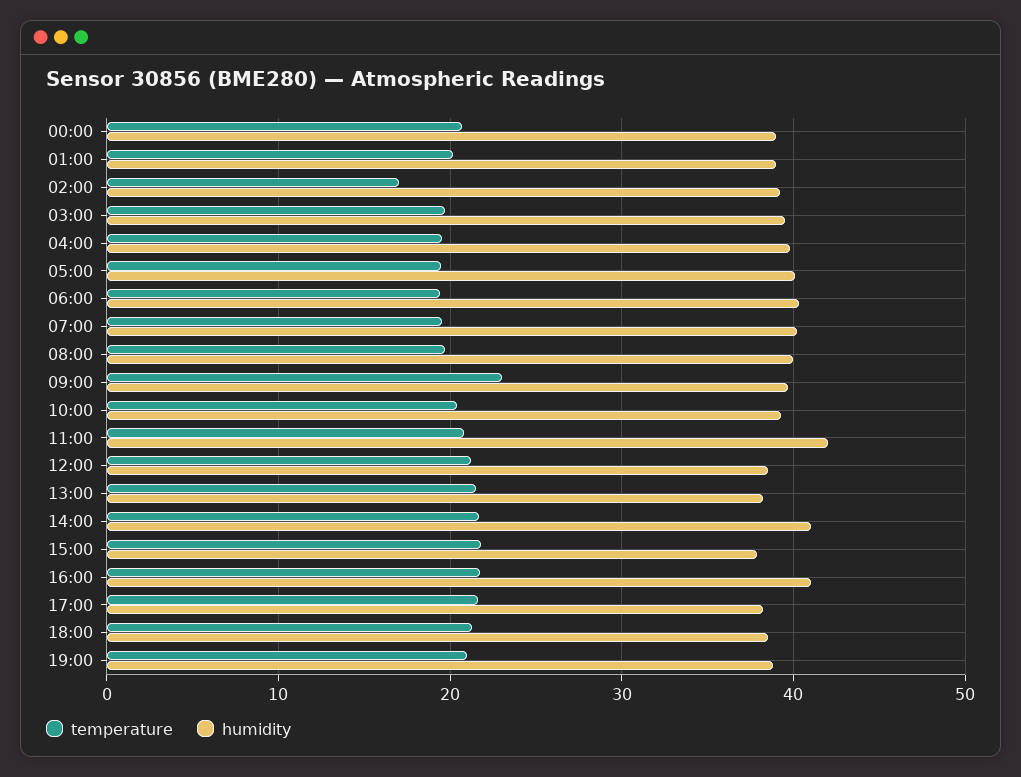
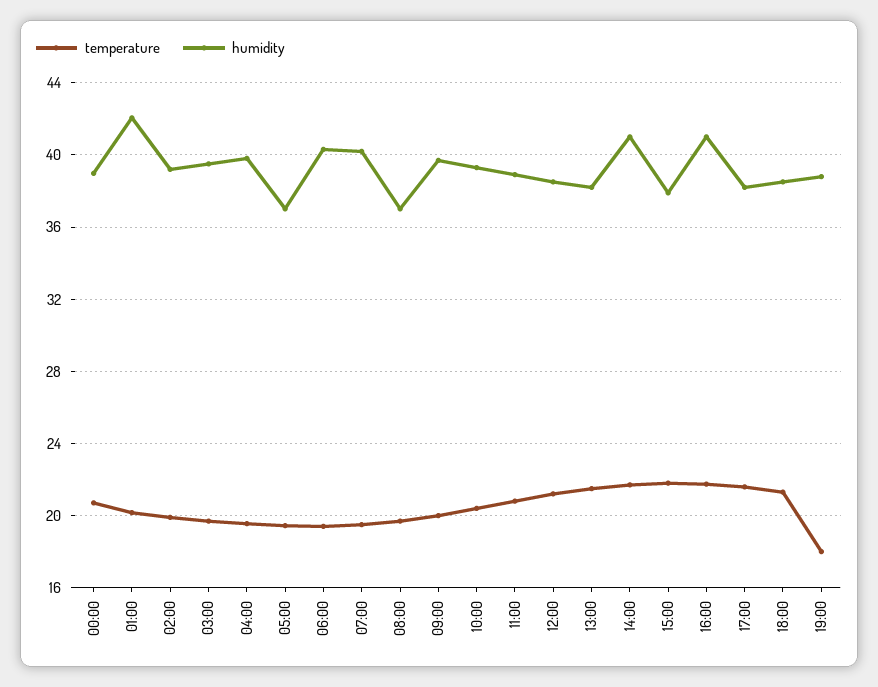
humidity, 01:00: 39 -> 42
temperature, 02:00: 17 -> 20
humidity, 05:00: 40 -> 37
humidity, 08:00: 40 -> 37
temperature, 09:00: 23 -> 20
humidity, 11:00: 42 -> 39
temperature, 19:00: 21 -> 18

